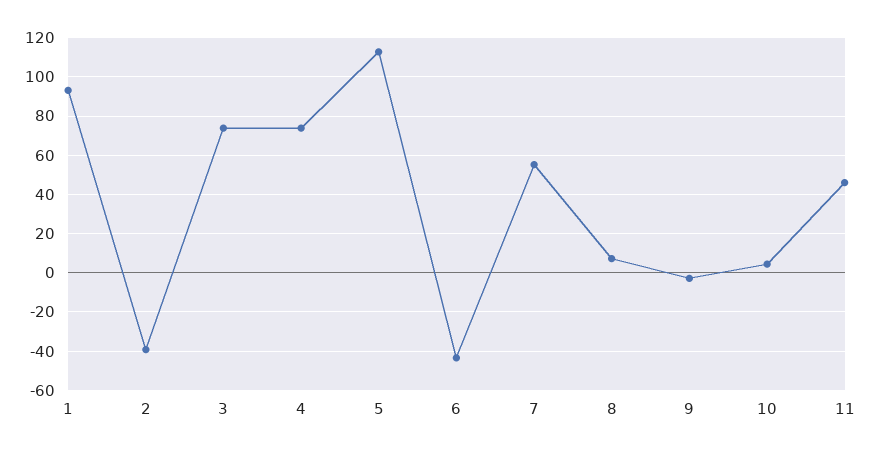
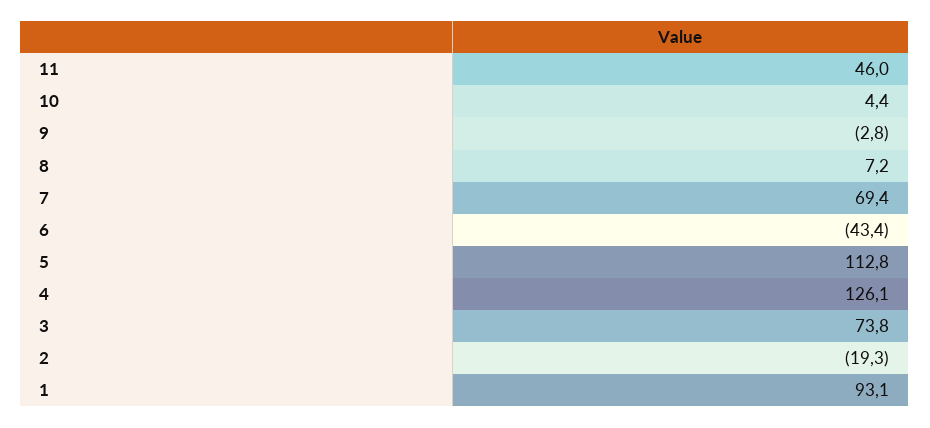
2: -40 -> -19.3
4: 75 -> 126.1
7: 55 -> 69.4

